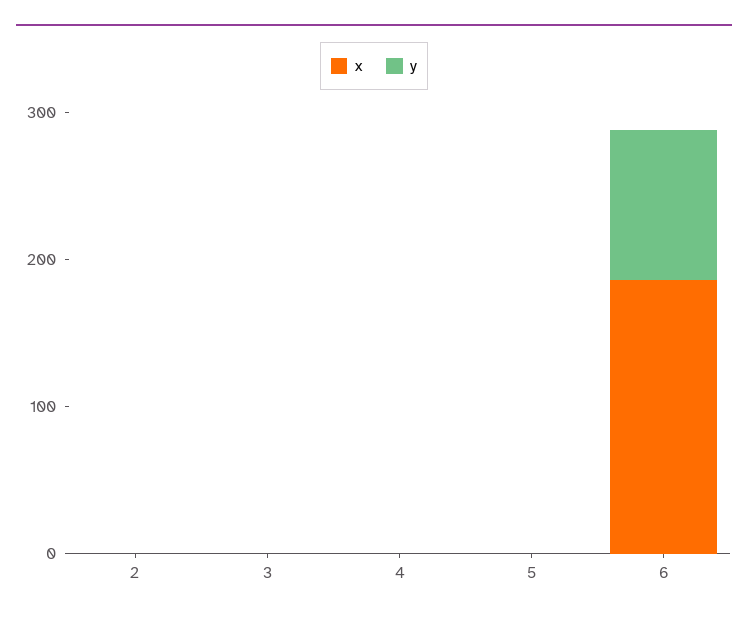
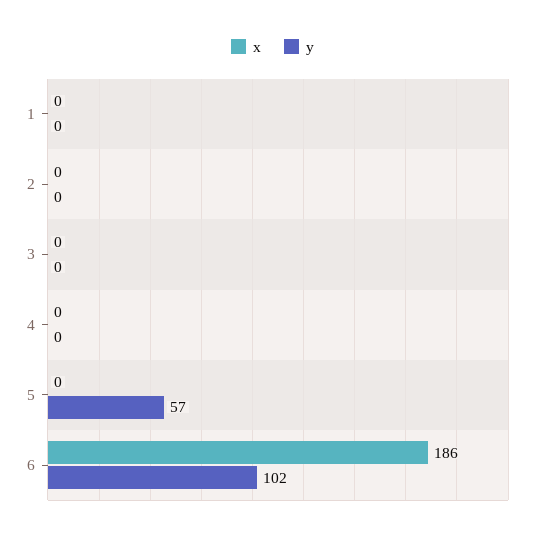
y, 5: 0 -> 57
x, 1: none -> 0
y, 1: none -> 0

